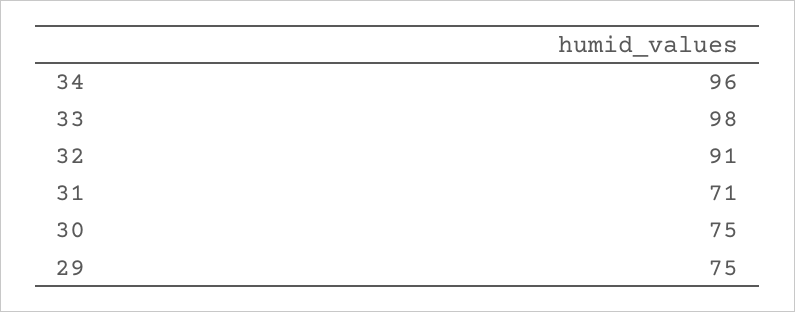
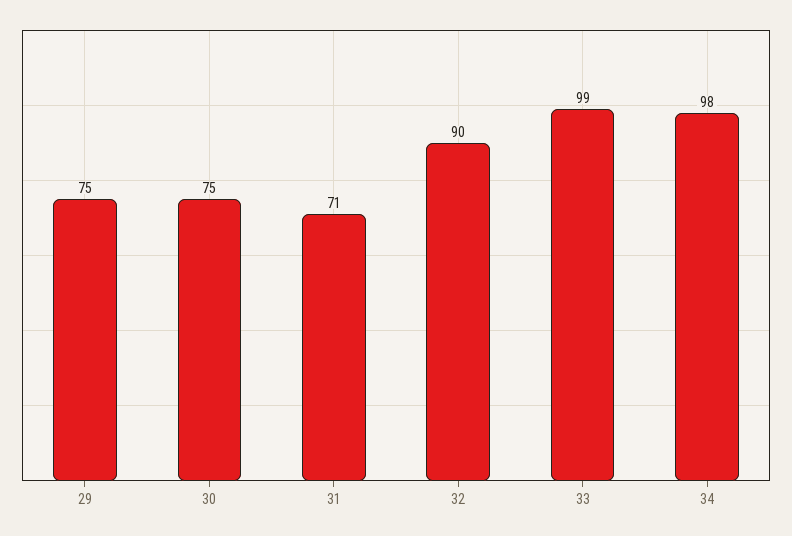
34: 96 -> 98
33: 98 -> 99
32: 91 -> 90

